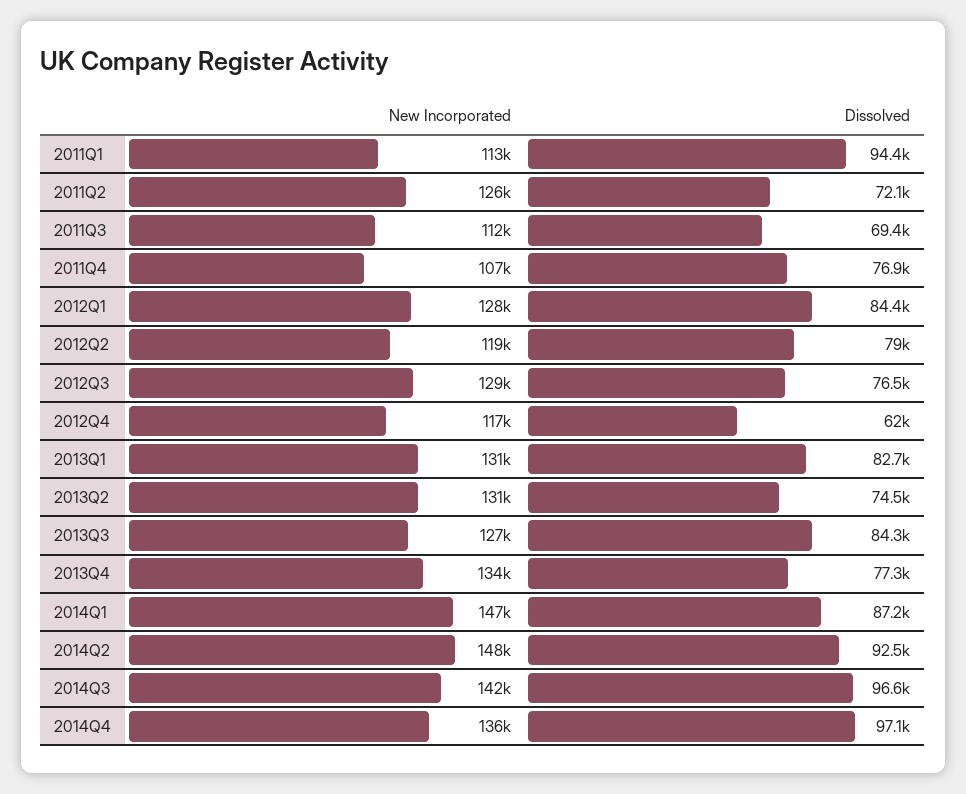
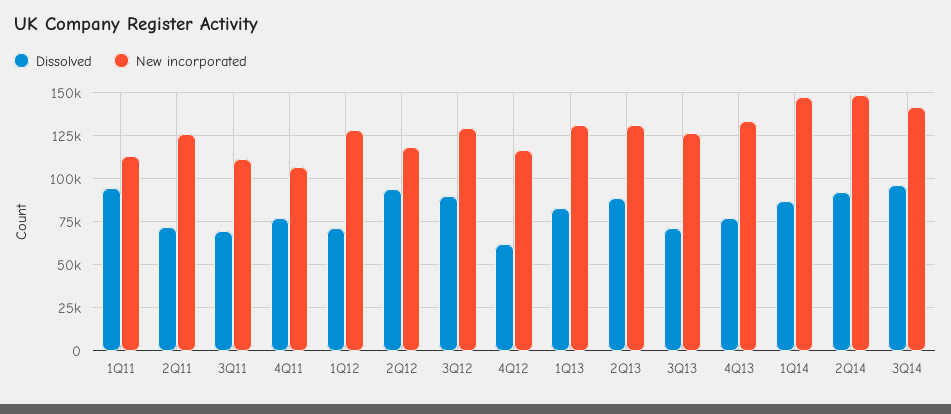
Dissolved, 2012Q1: 84400 -> 70000
Dissolved, 2012Q2: 79000 -> 95000
Dissolved, 2012Q3: 76500 -> 90000
Dissolved, 2013Q2: 74500 -> 90000
Dissolved, 2013Q3: 84300 -> 70000
New Incorporated, 2014Q4: 136000 -> none
Dissolved, 2014Q4: 97100 -> none

